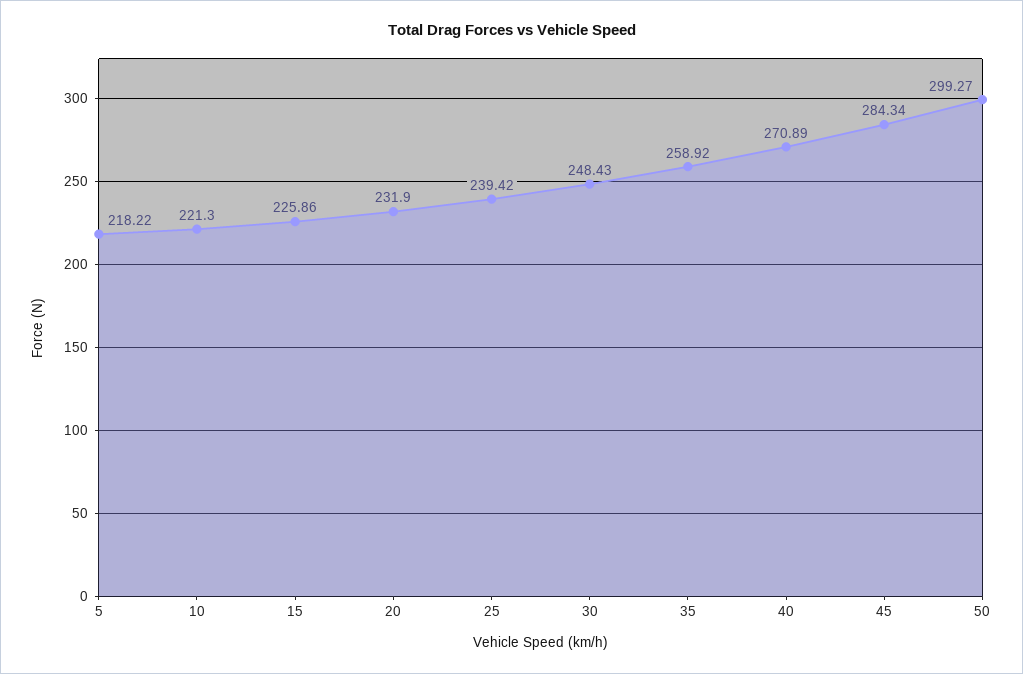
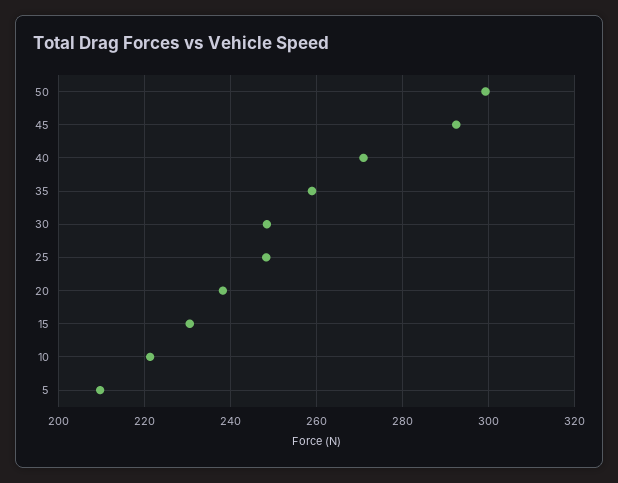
5: 218.22 -> 210
15: 225.86 -> 230
20: 231.9 -> 238
25: 239.42 -> 248
45: 284.34 -> 292

